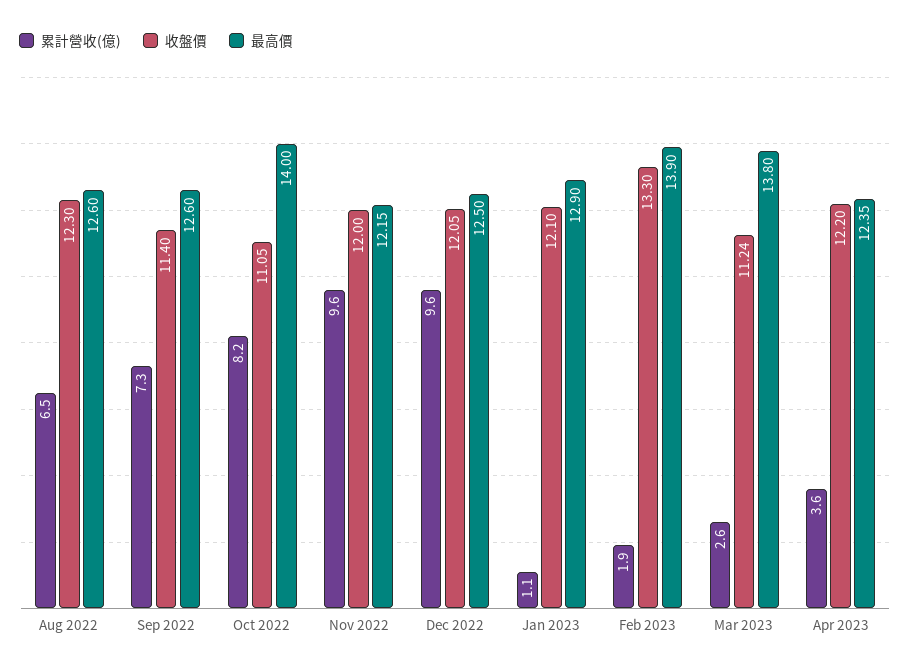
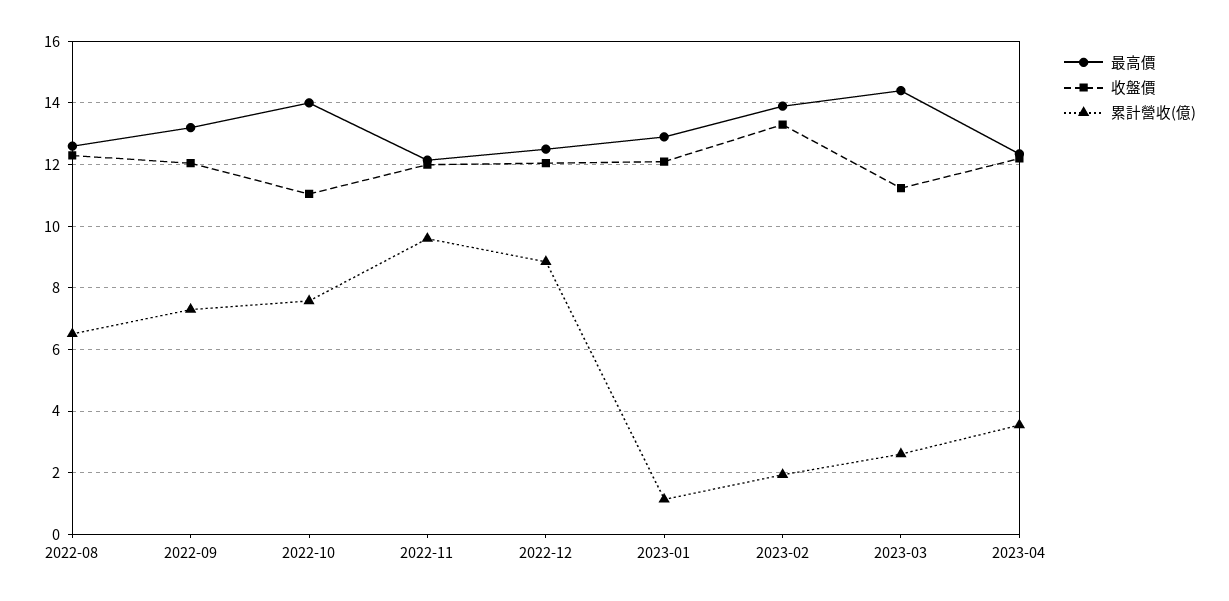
收盤價, Sep 2022: 11.4 -> 12
最高價, Sep 2022: 12.6 -> 13.2
累計營收(億), Oct 2022: 8.2 -> 7.6
累計營收(億), Dec 2022: 9.6 -> 8.8
最高價, Mar 2023: 13.8 -> 14.4

